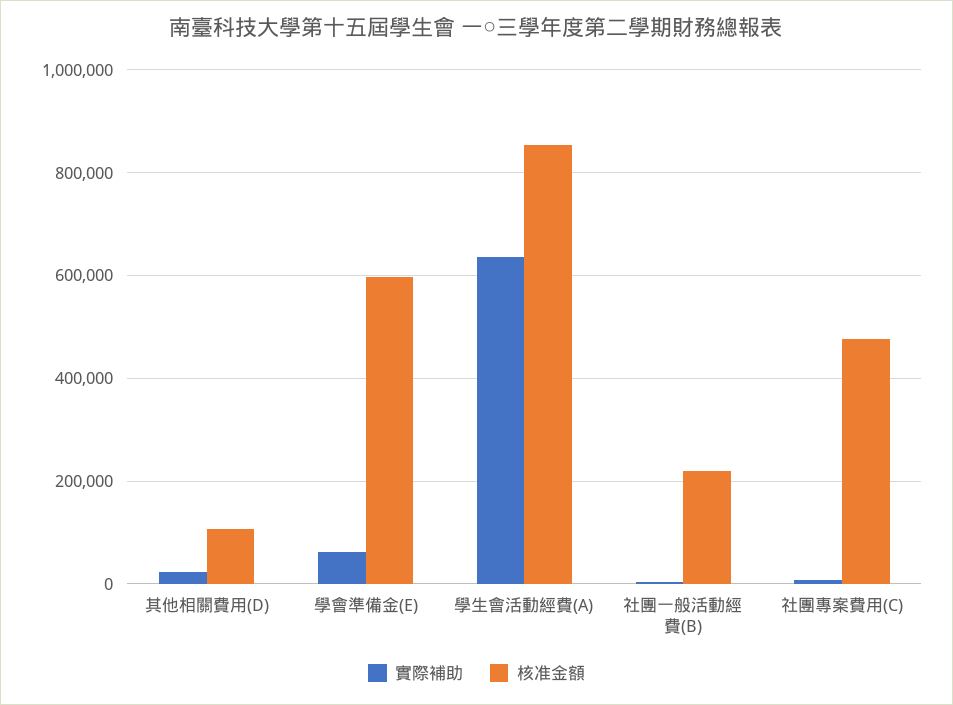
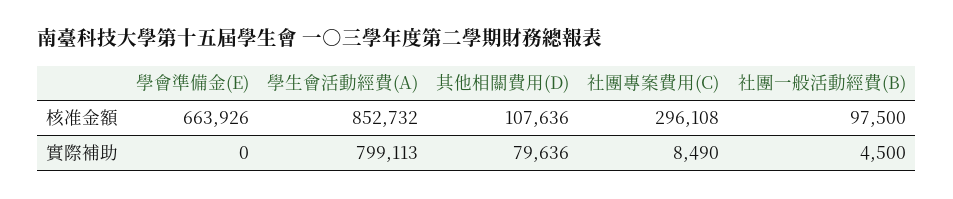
實際補助, 其他相關費用(D): 20000 -> 79636
實際補助, 學會準備金(E): 60000 -> 0
核准金額, 學會準備金(E): 600000 -> 663926
實際補助, 學生會活動經費(A): 640000 -> 799113
核准金額, 社團一般活動經費(B): 220000 -> 97500
核准金額, 社團專案費用(C): 480000 -> 296108

